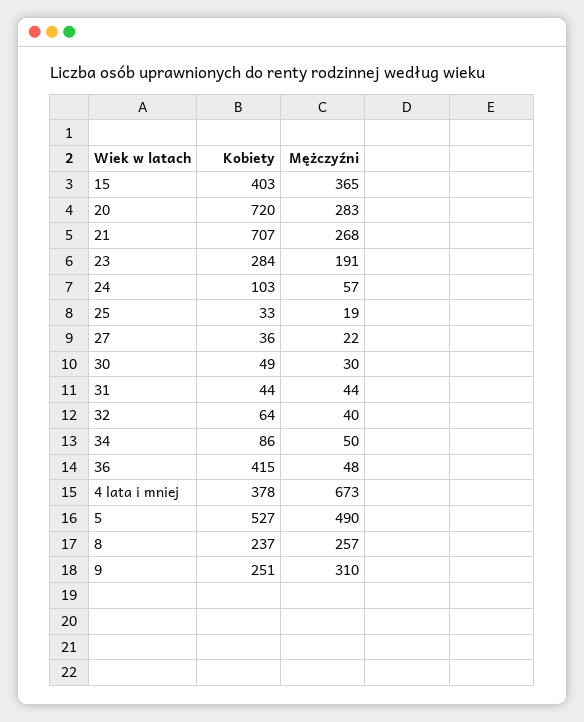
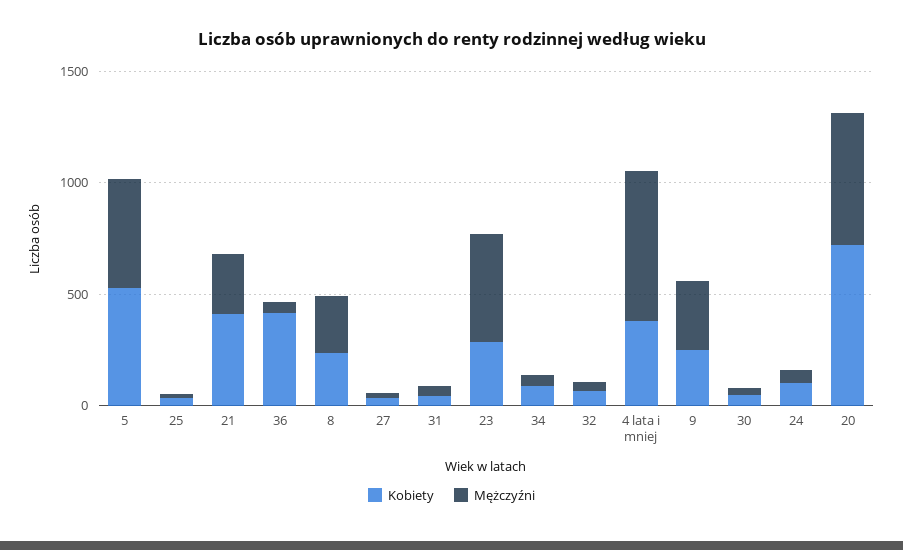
Kobiety, 15: 403 -> none
Mężczyźni, 15: 365 -> none
Mężczyźni, 20: 283 -> 600
Kobiety, 21: 707 -> 400
Mężczyźni, 23: 191 -> 500

